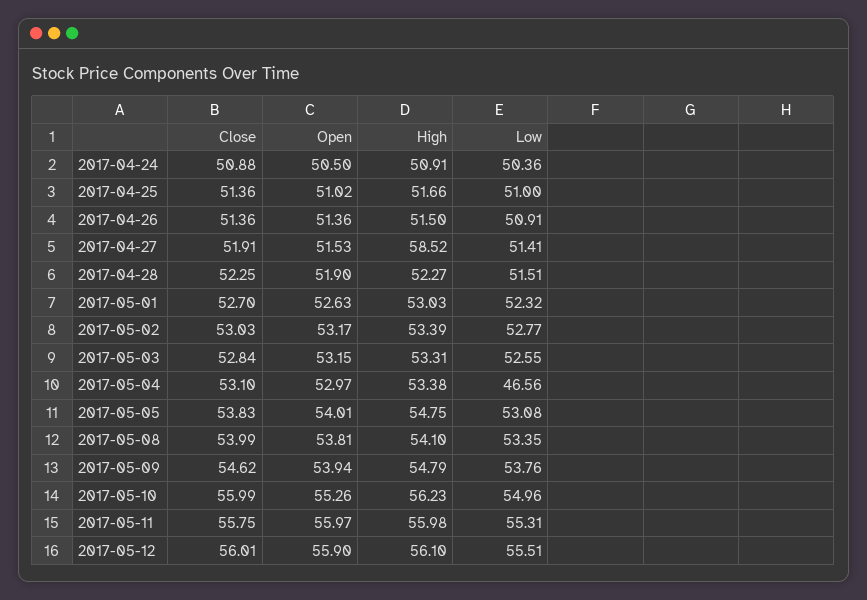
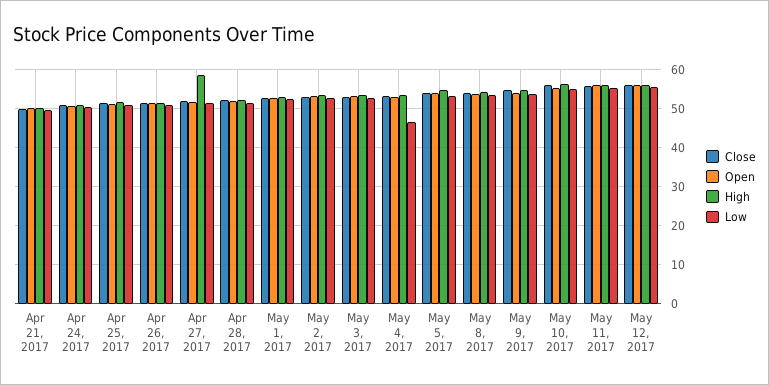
Close, Apr 21, 2017: none -> 50
Open, Apr 21, 2017: none -> 50
High, Apr 21, 2017: none -> 50
Low, Apr 21, 2017: none -> 50

